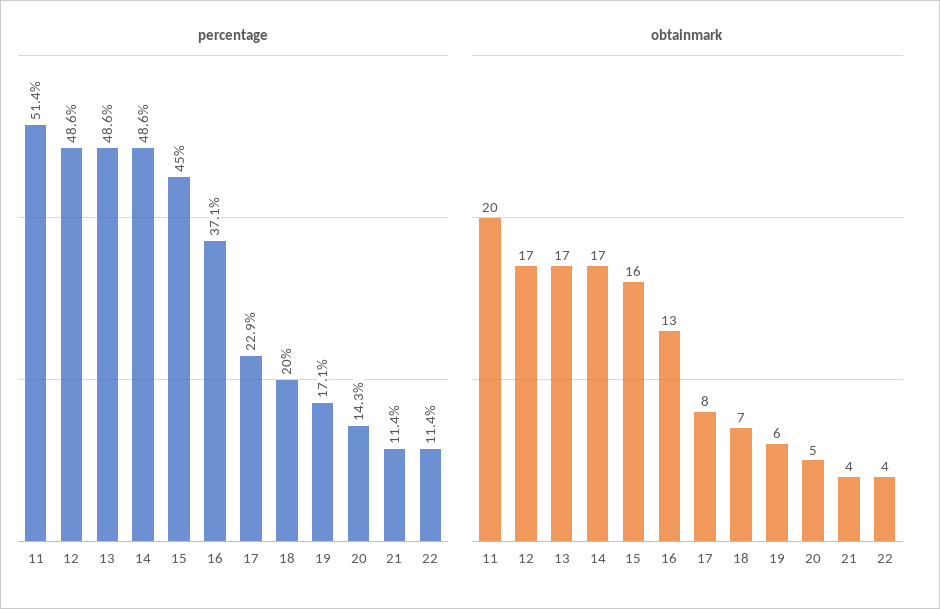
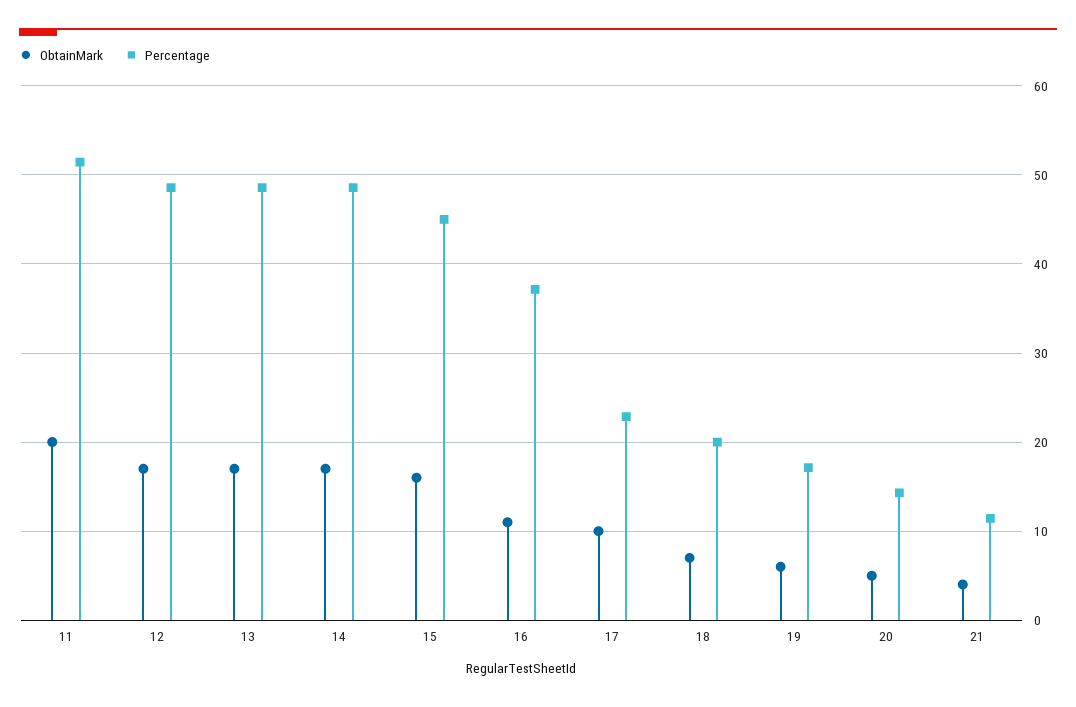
percentage, 22: 11.4 -> none
obtainmark, 16: 13 -> 11
obtainmark, 17: 8 -> 10
obtainmark, 22: 4 -> none

